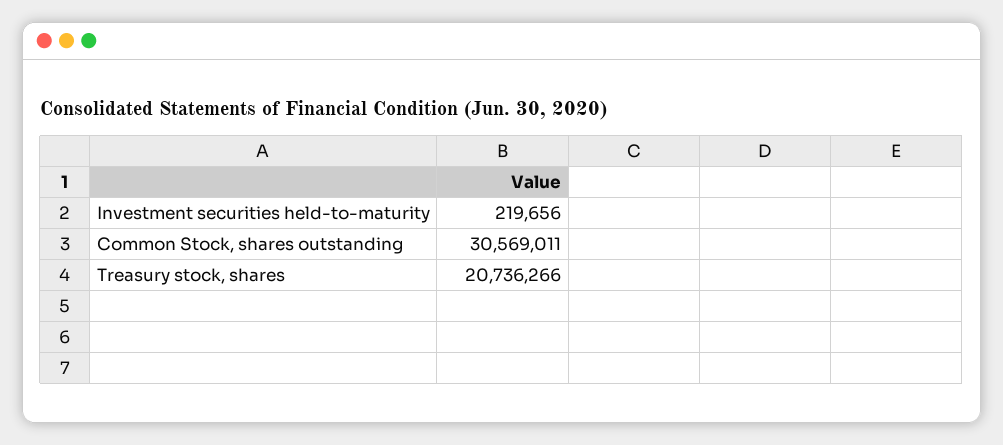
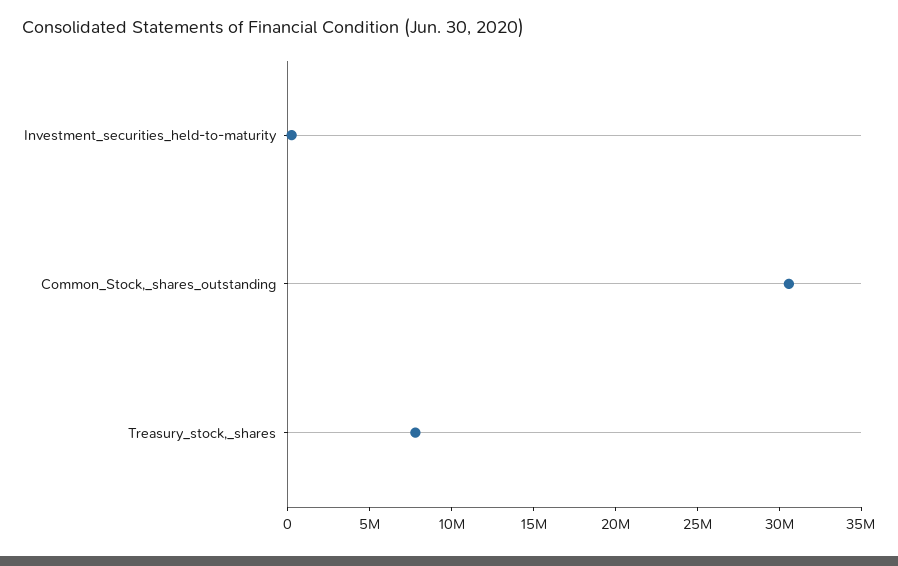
Treasury stock, shares: 20736266 -> 8000000

